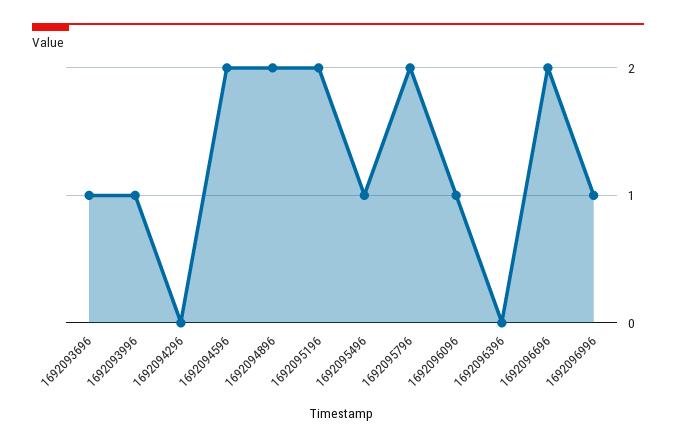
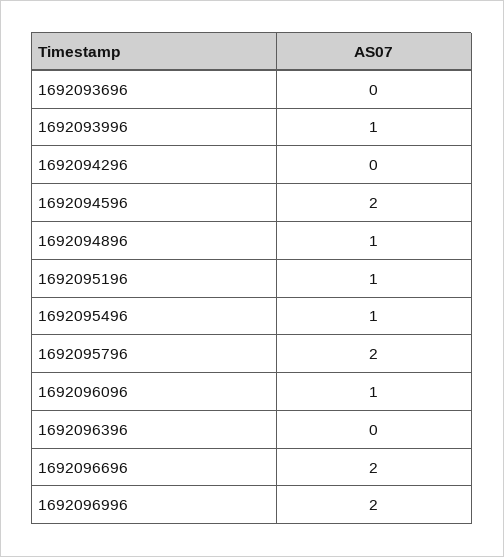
1692093696: 1 -> 0
1692094896: 2 -> 1
1692095196: 2 -> 1
1692096996: 1 -> 2

